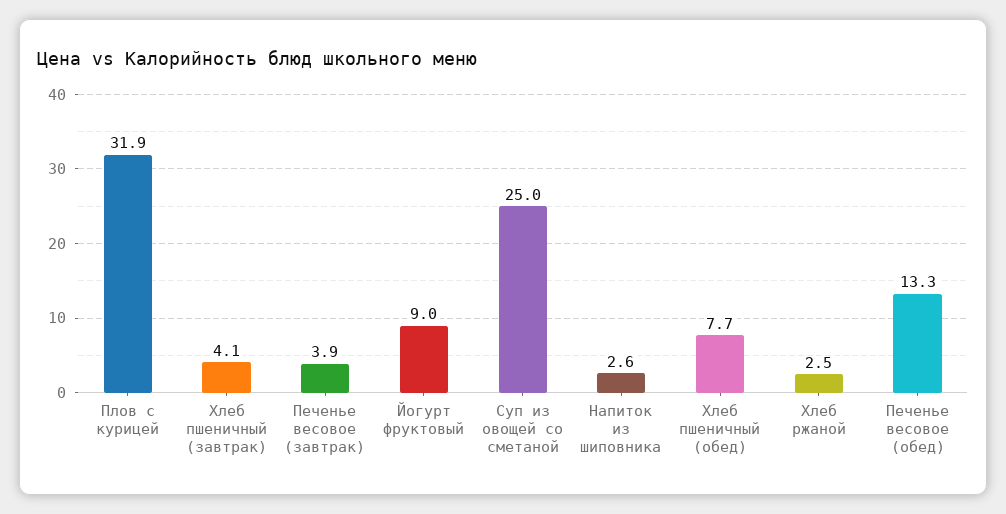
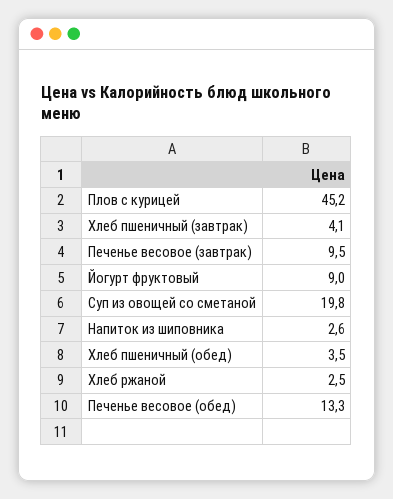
Плов с курицей: 31.9 -> 45.2
Печенье весовое (завтрак): 3.9 -> 9.5
Суп из овощей со сметаной: 25 -> 19.8
Хлеб пшеничный (обед): 7.7 -> 3.5

